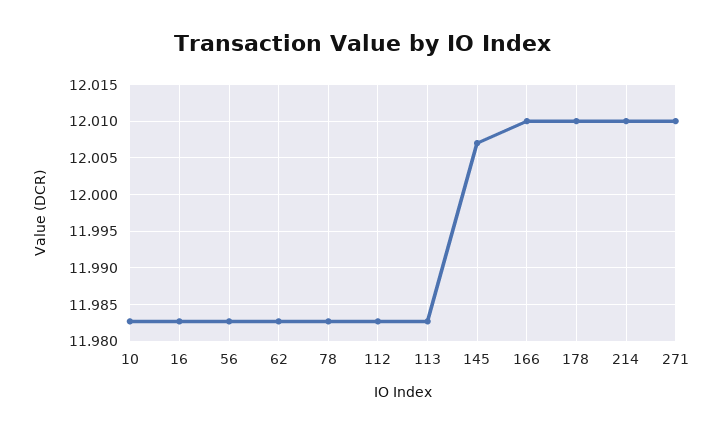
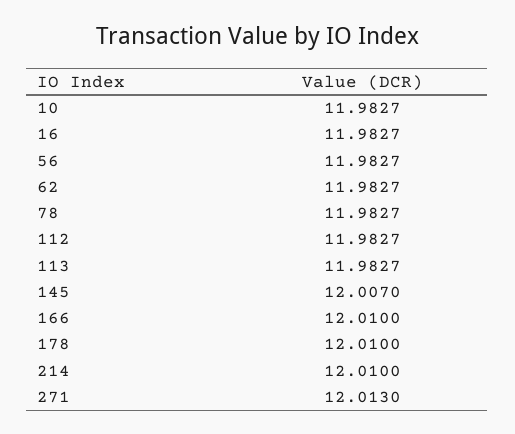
271: 12.01 -> 12.013

